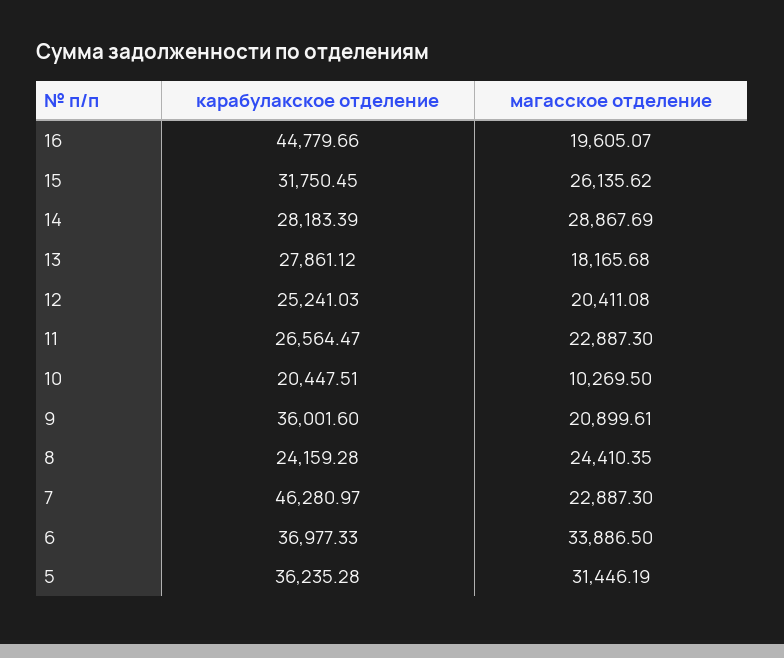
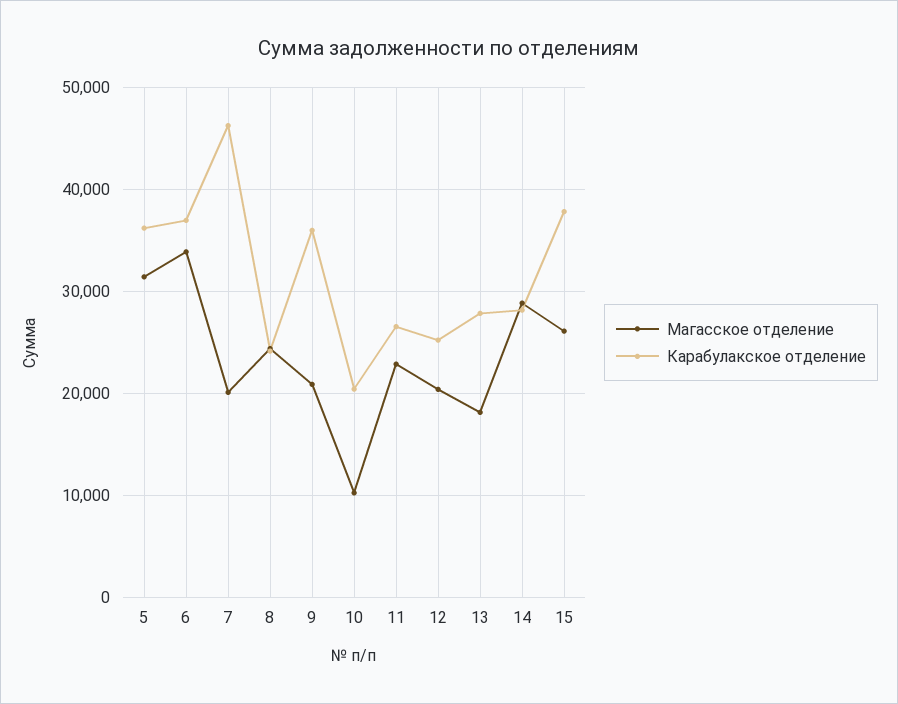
карабулакское отделение, 16: 44779.66 -> none
магасское отделение, 16: 19605.07 -> none
карабулакское отделение, 15: 31750.45 -> 38000
магасское отделение, 7: 22887.3 -> 20000

